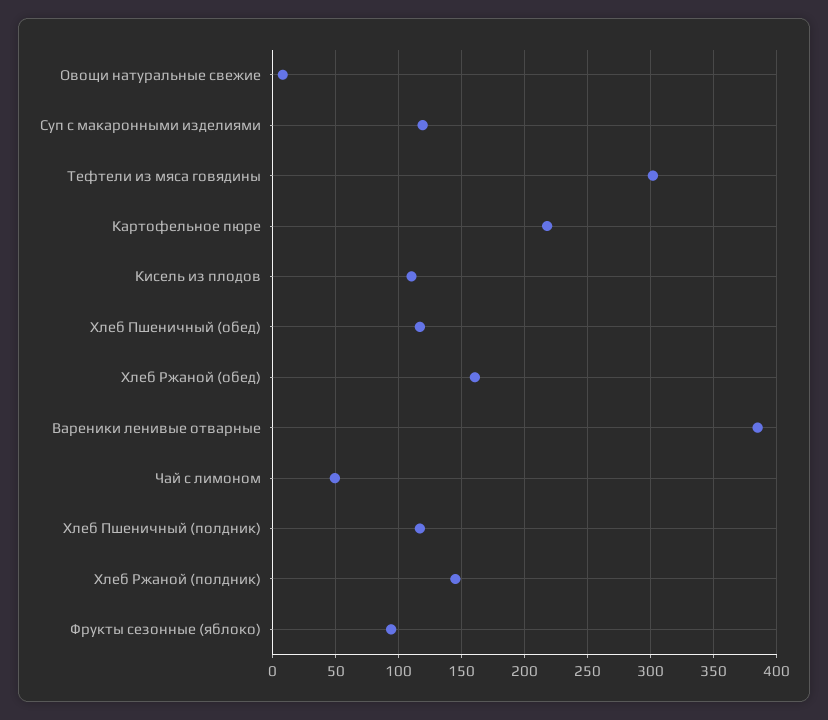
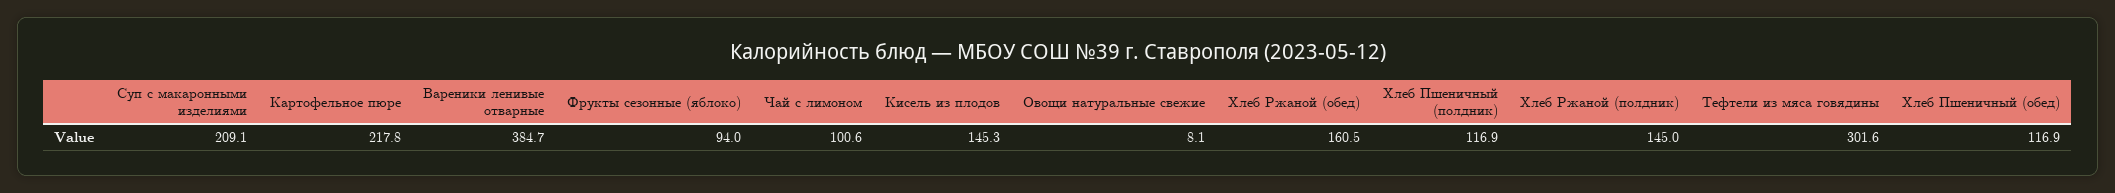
Суп с макаронными изделиями: 120 -> 209.1
Кисель из плодов: 110 -> 145.3
Чай с лимоном: 50 -> 100.6

